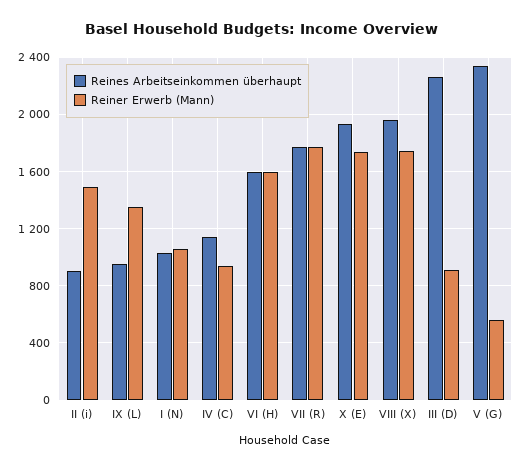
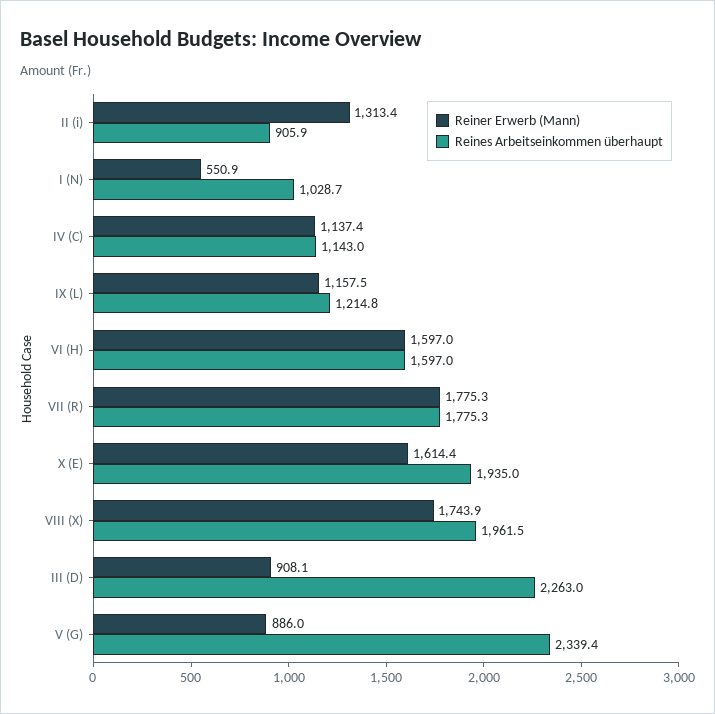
Reiner Erwerb (Mann), II (i): 1500 -> 1313.4
Reines Arbeitseinkommen überhaupt, IX (L): 950 -> 1214.8
Reiner Erwerb (Mann), IX (L): 1350 -> 1157.5
Reiner Erwerb (Mann), I (N): 1050 -> 550.9
Reiner Erwerb (Mann), IV (C): 950 -> 1137.4
Reiner Erwerb (Mann), X (E): 1750 -> 1614.4
Reiner Erwerb (Mann), V (G): 550 -> 886

